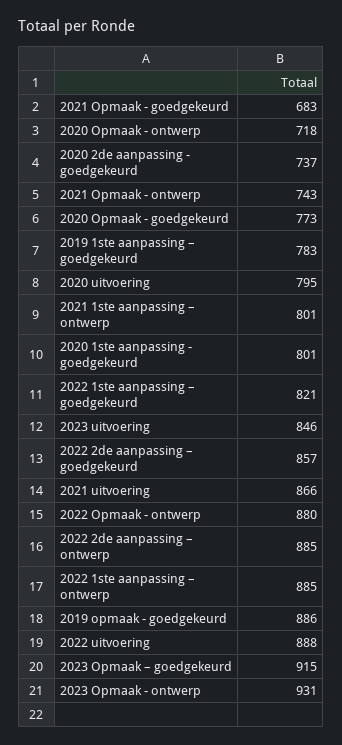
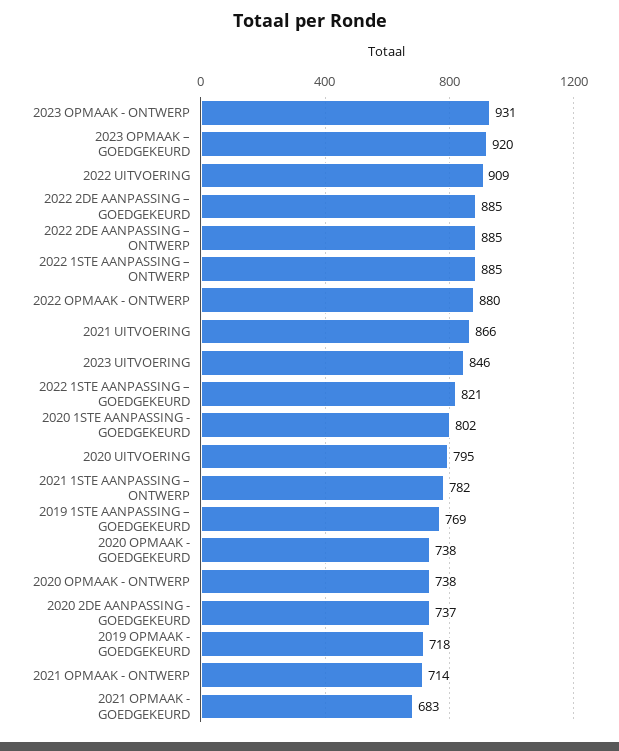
2020 Opmaak - ontwerp: 718 -> 738
2021 Opmaak - ontwerp: 743 -> 714
2020 Opmaak - goedgekeurd: 773 -> 738
2019 1ste aanpassing – goedgekeurd: 783 -> 769
2021 1ste aanpassing – ontwerp: 801 -> 782
2020 1ste aanpassing - goedgekeurd: 801 -> 802
2022 2de aanpassing – goedgekeurd: 857 -> 885
2019 opmaak - goedgekeurd: 886 -> 718
2022 uitvoering: 888 -> 909
2023 Opmaak – goedgekeurd: 915 -> 920

